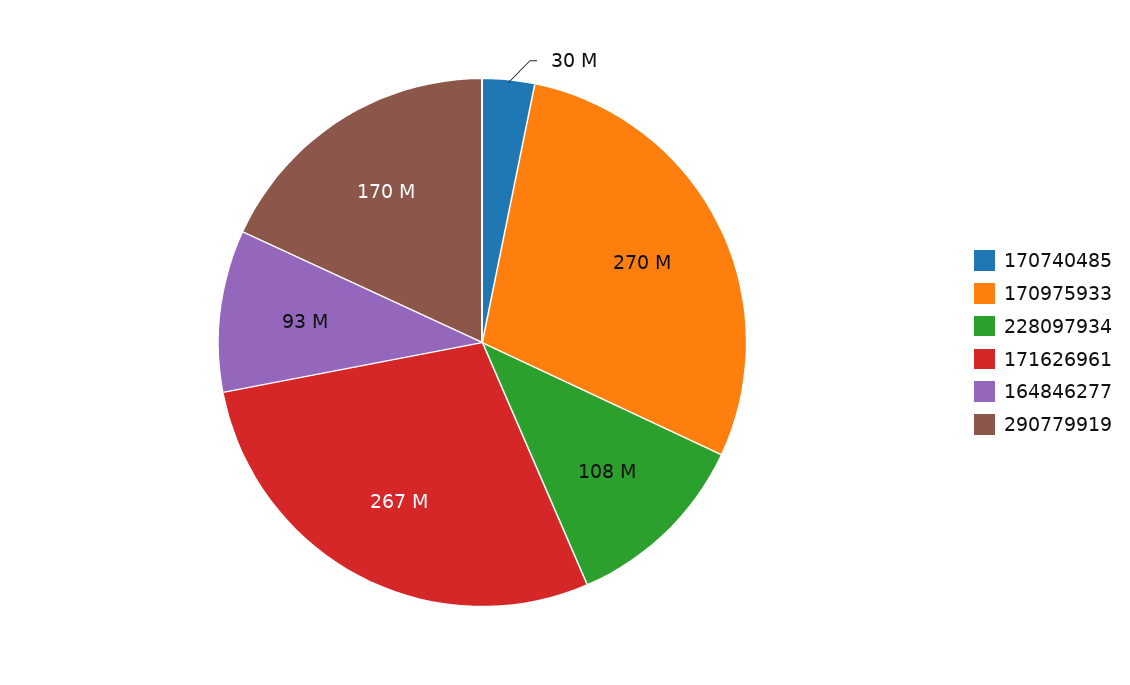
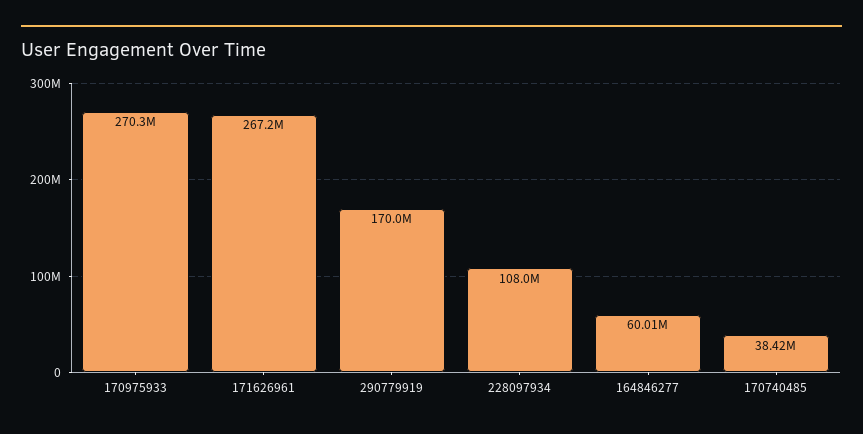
170740485: 30000000 -> 38420000
164846277: 93000000 -> 60010000

